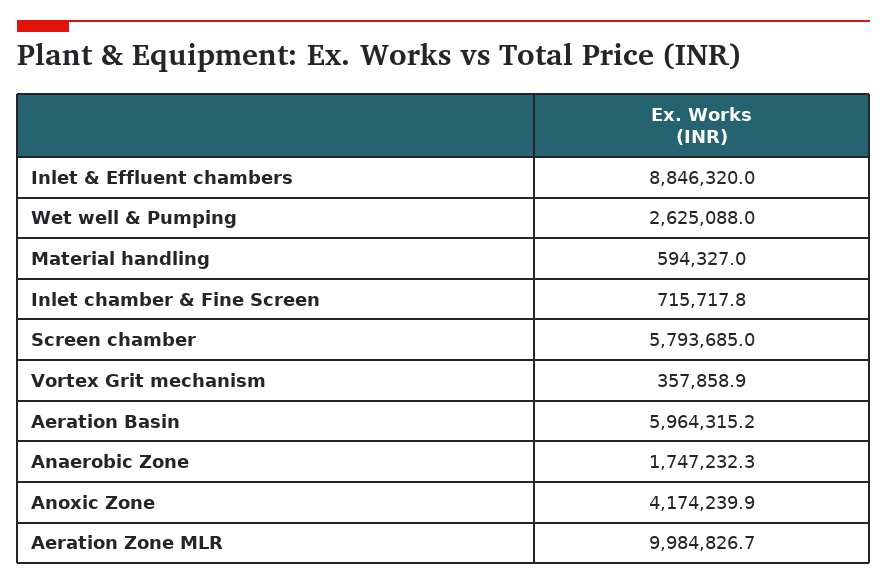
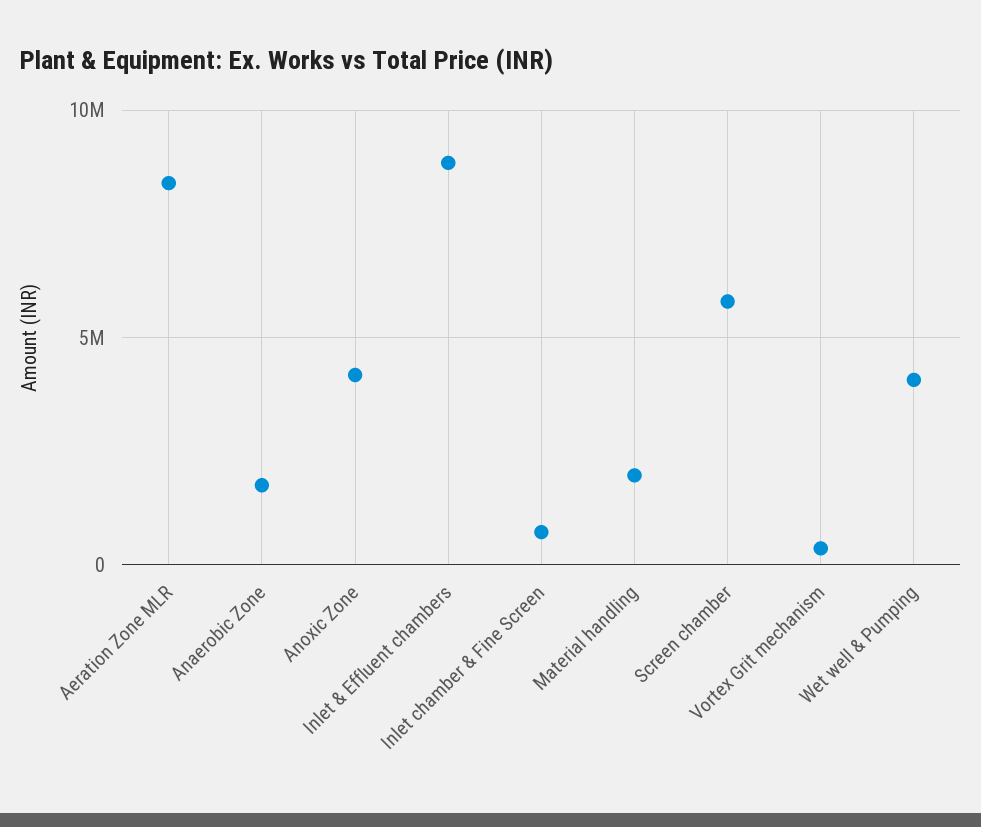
Wet well & Pumping: 2625088 -> 4000000
Material handling: 594327 -> 2000000
Aeration Basin: 5964315.2 -> none
Aeration Zone MLR: 9984826.7 -> 8500000

